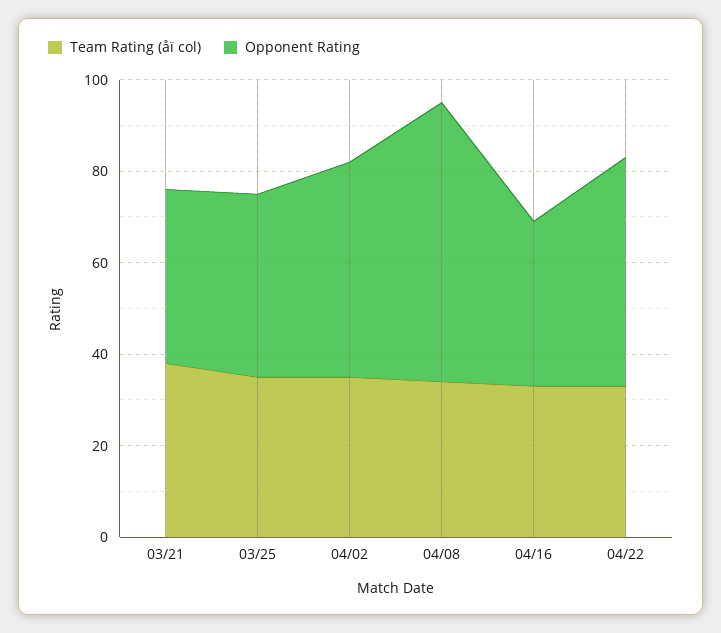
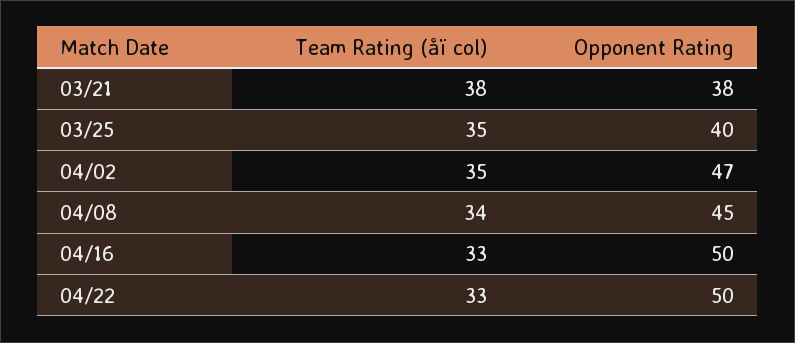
Opponent Rating, 04/08: 60 -> 45
Opponent Rating, 04/16: 35 -> 50

